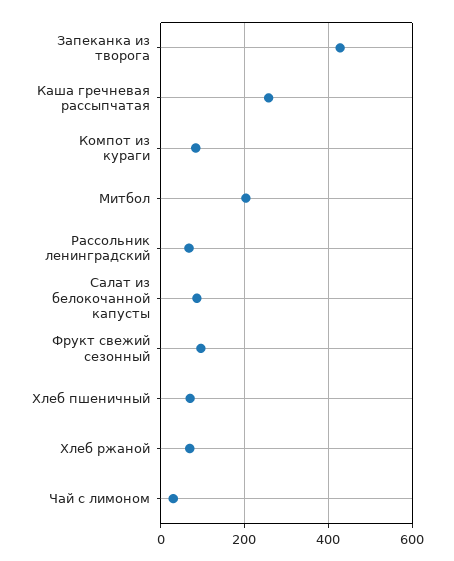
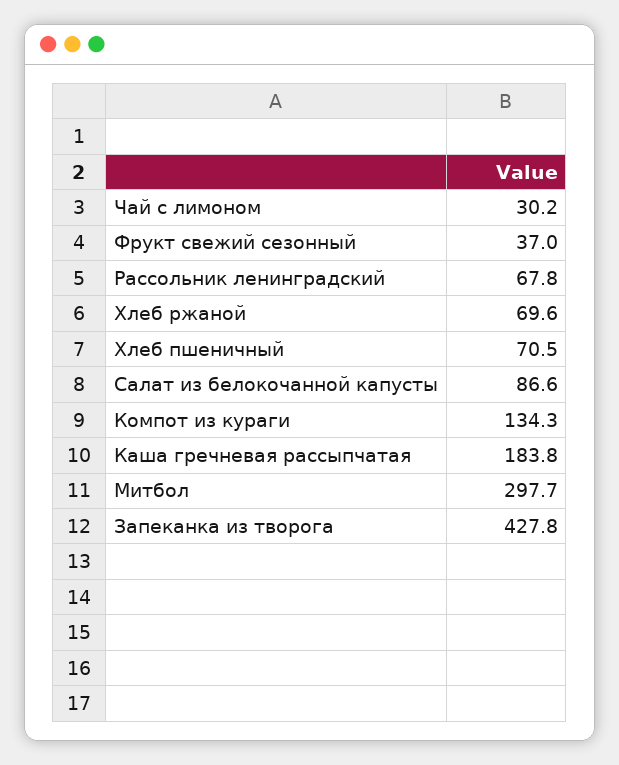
Каша гречневая рассыпчатая: 260 -> 183.8
Компот из кураги: 80 -> 134.3
Митбол: 200 -> 297.7
Фрукт свежий сезонный: 100 -> 37

